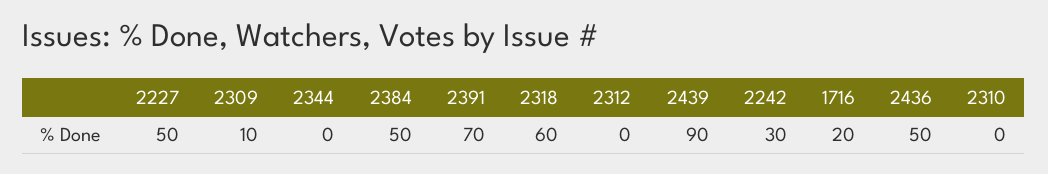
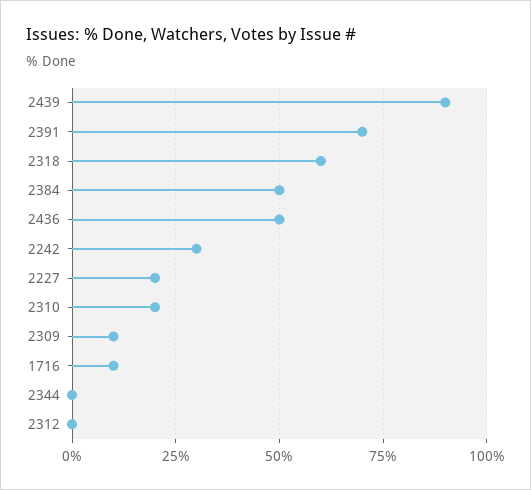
2227: 50 -> 20
1716: 20 -> 10
2310: 0 -> 20

